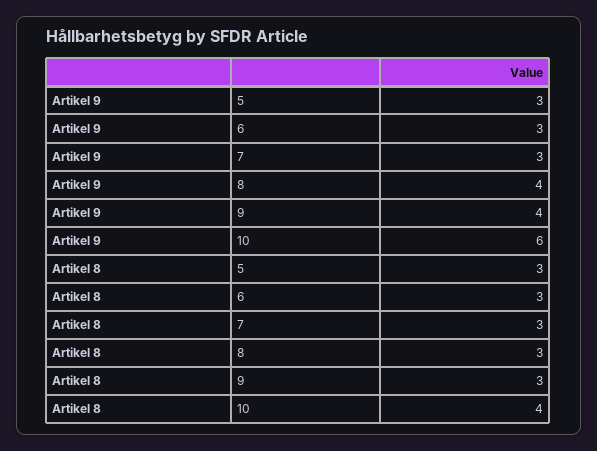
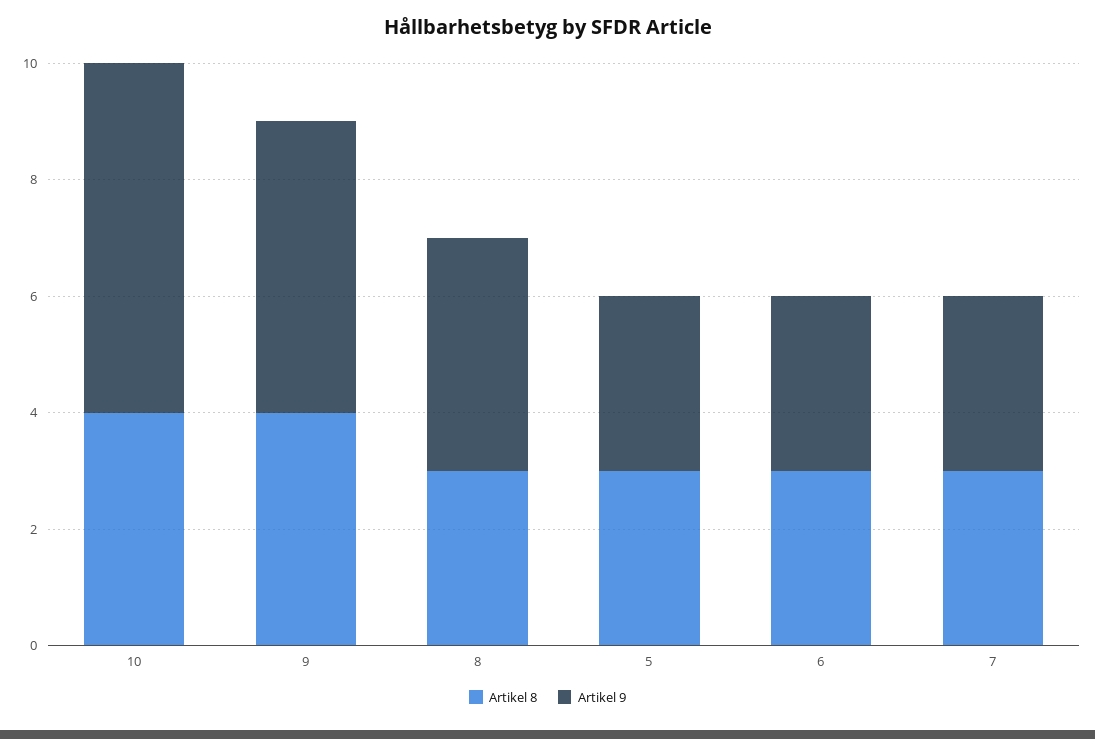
Artikel 9, 9: 4 -> 5
Artikel 8, 9: 3 -> 4

